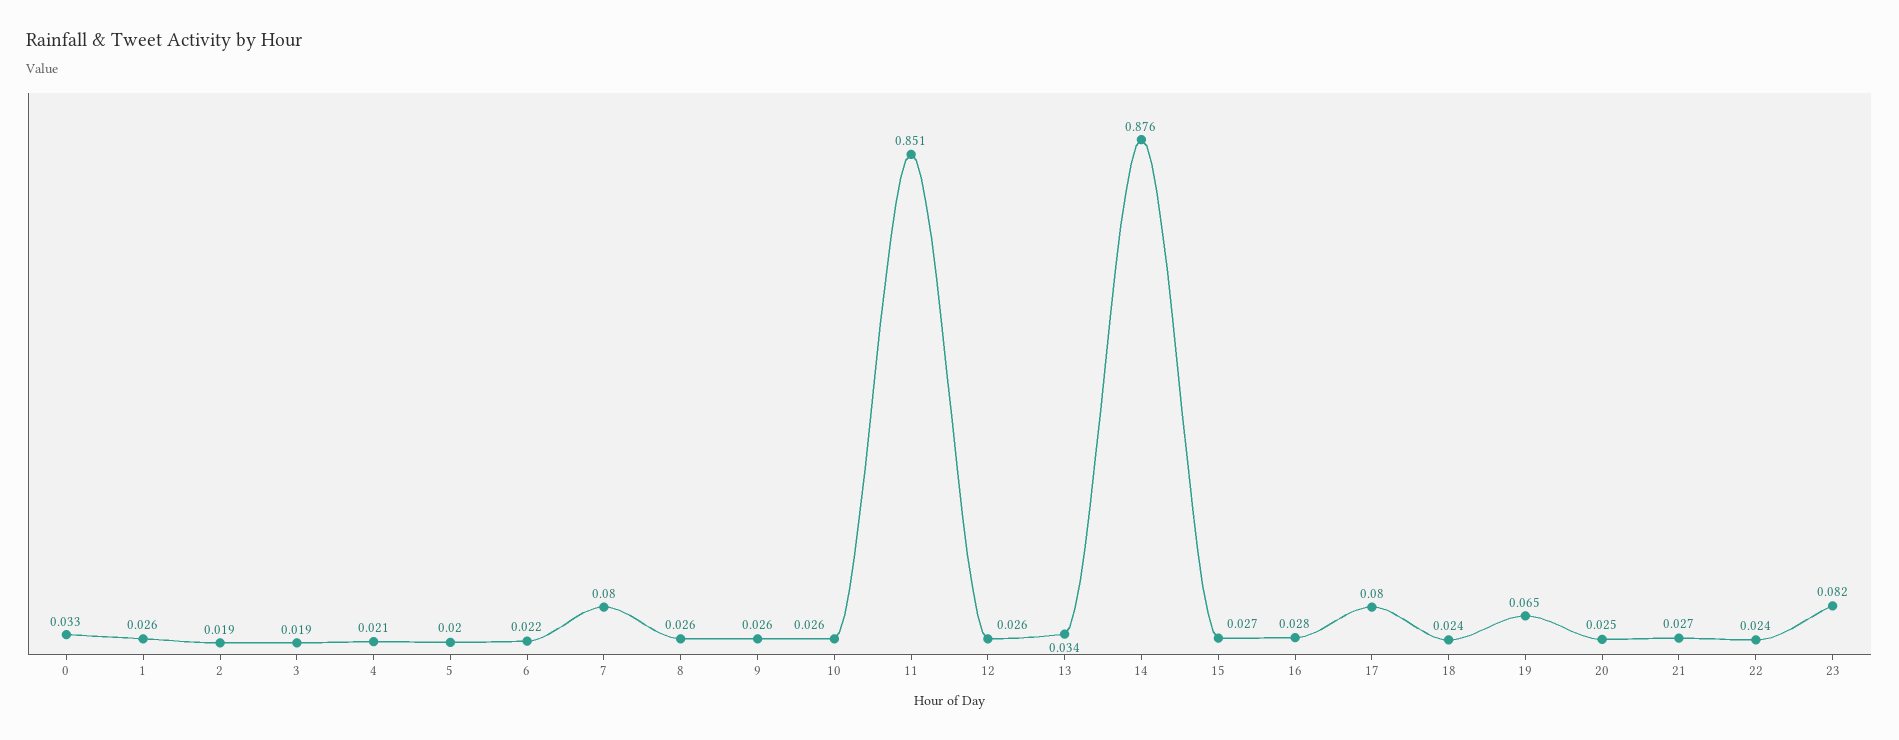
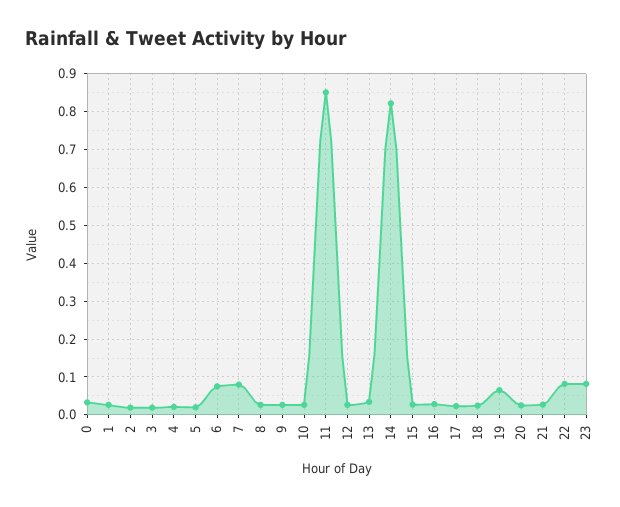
6: 0.022 -> 0.08
14: 0.876 -> 0.82
17: 0.08 -> 0.02
22: 0.024 -> 0.08

